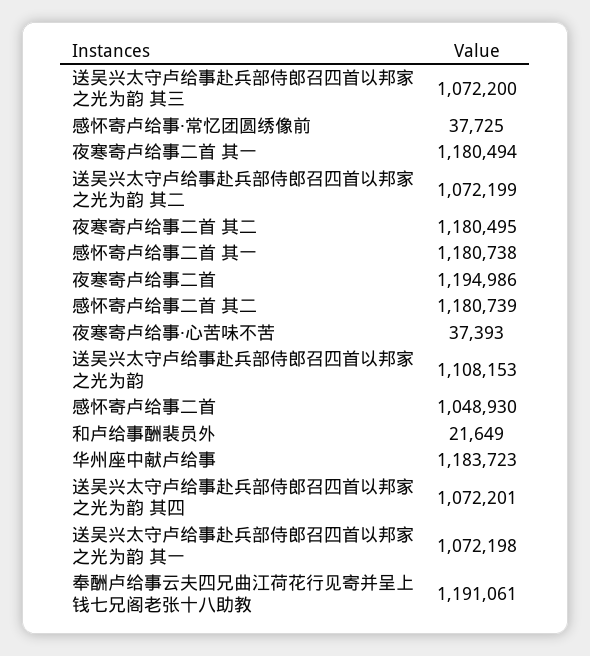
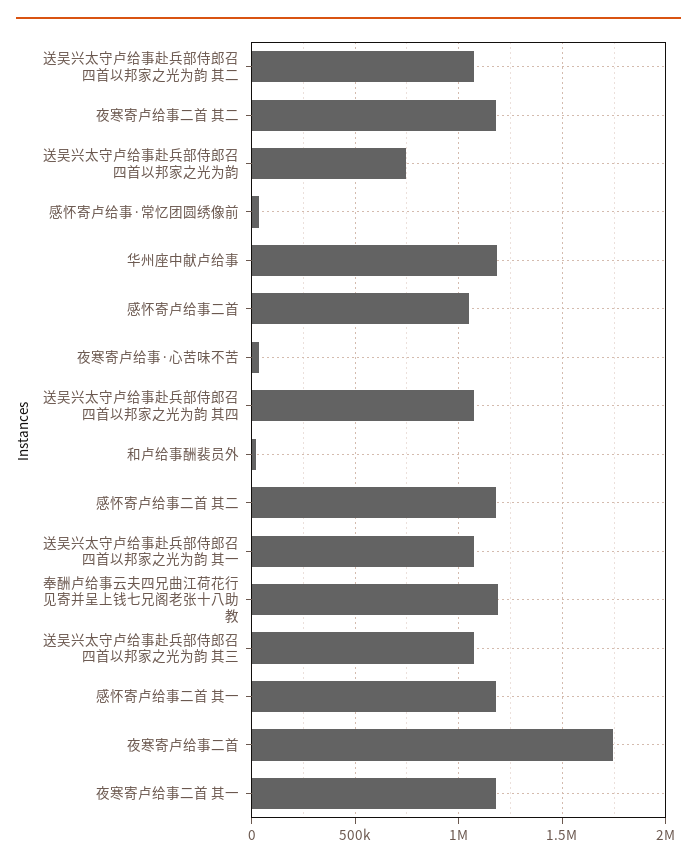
夜寒寄卢给事二首: 1194986 -> 1750000
送吴兴太守卢给事赴兵部侍郎召四首以邦家之光为韵: 1108153 -> 750000

